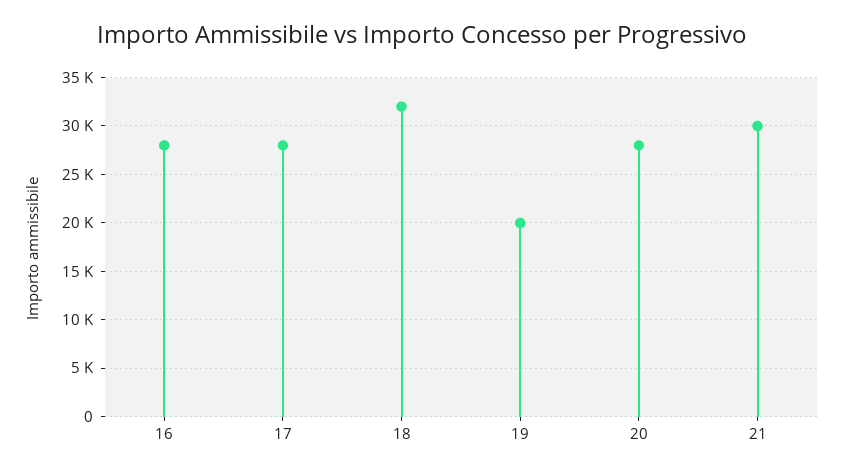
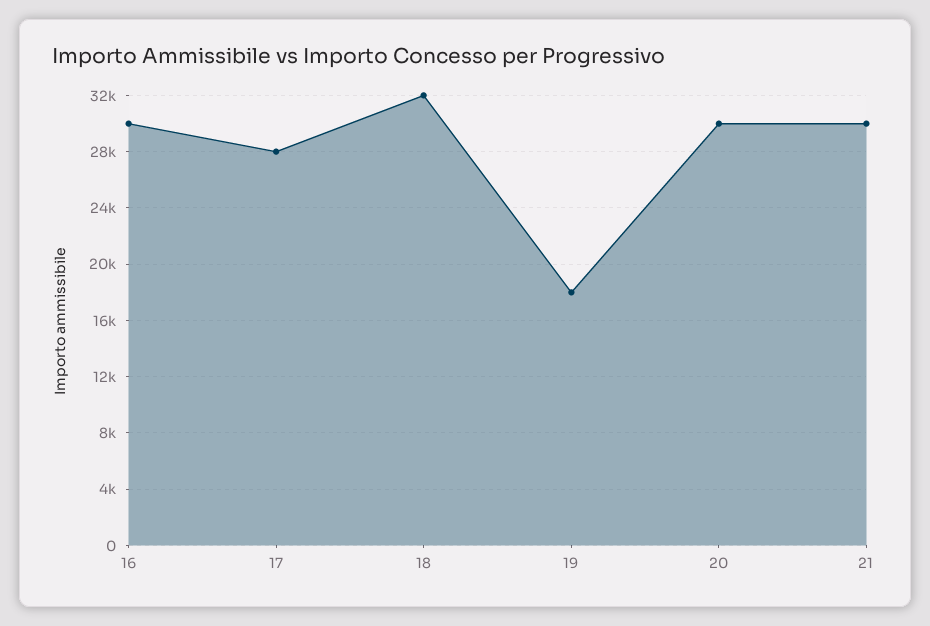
16: 28000 -> 30000
19: 20000 -> 18000
20: 28000 -> 30000

